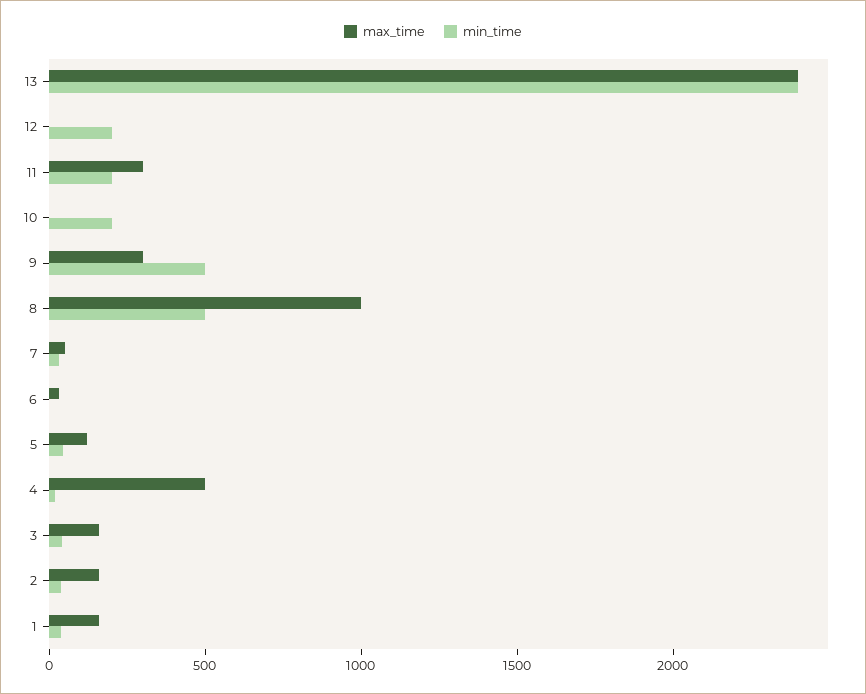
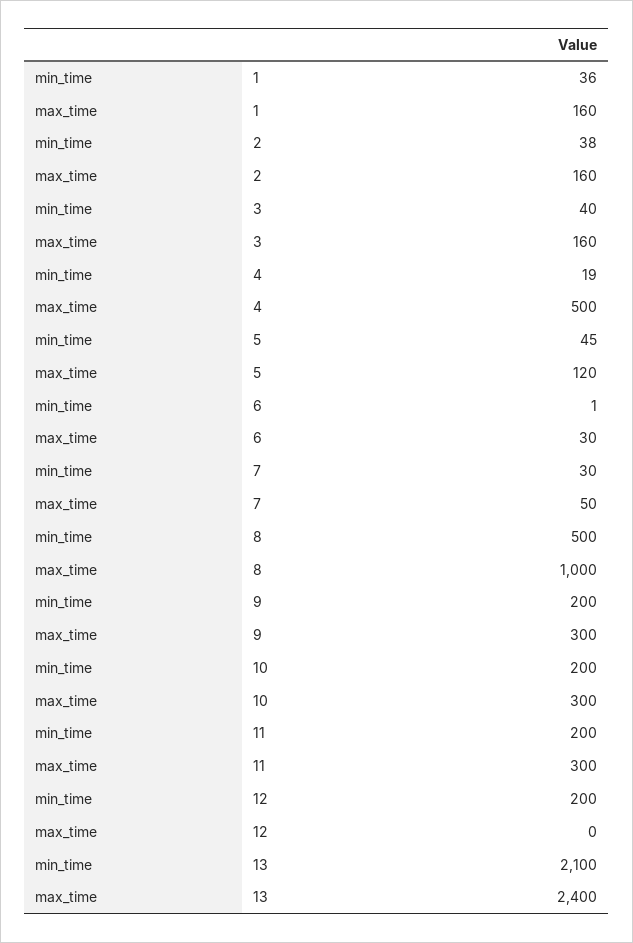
min_time, 13: 2400 -> 2100
max_time, 10: 0 -> 300
min_time, 9: 500 -> 200

